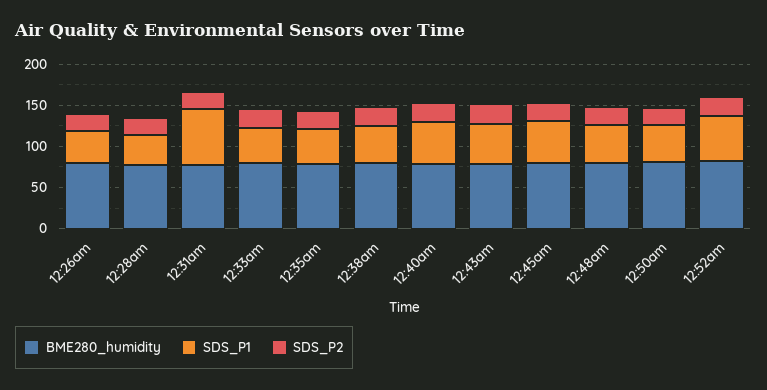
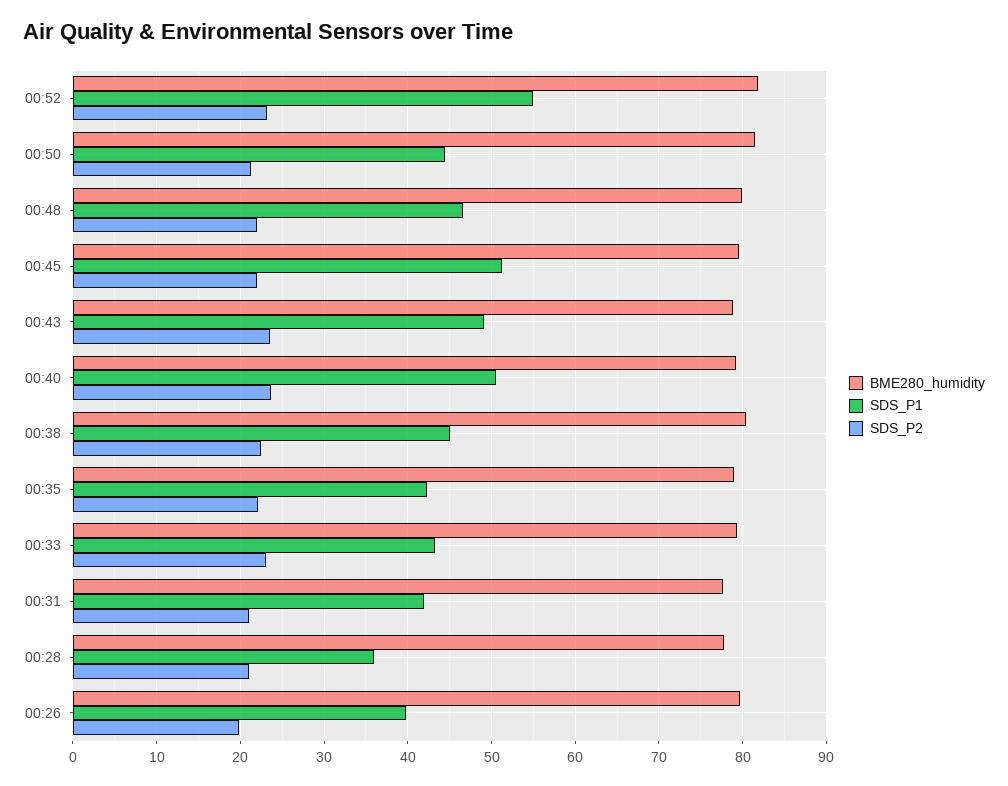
SDS_P1, 12:31am: 70 -> 42

